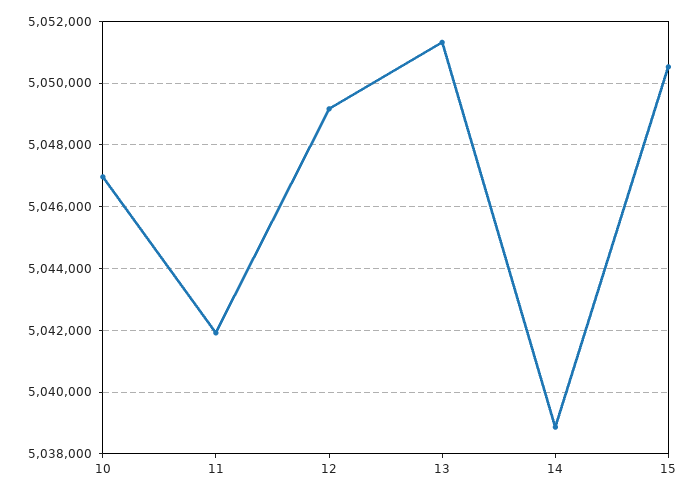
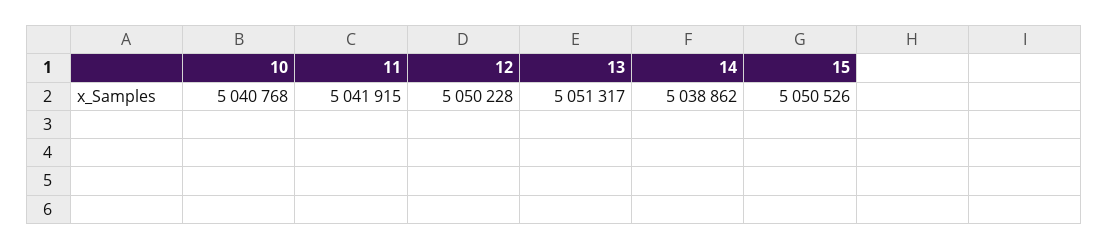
10: 5047000 -> 5040768
12: 5049200 -> 5050228

